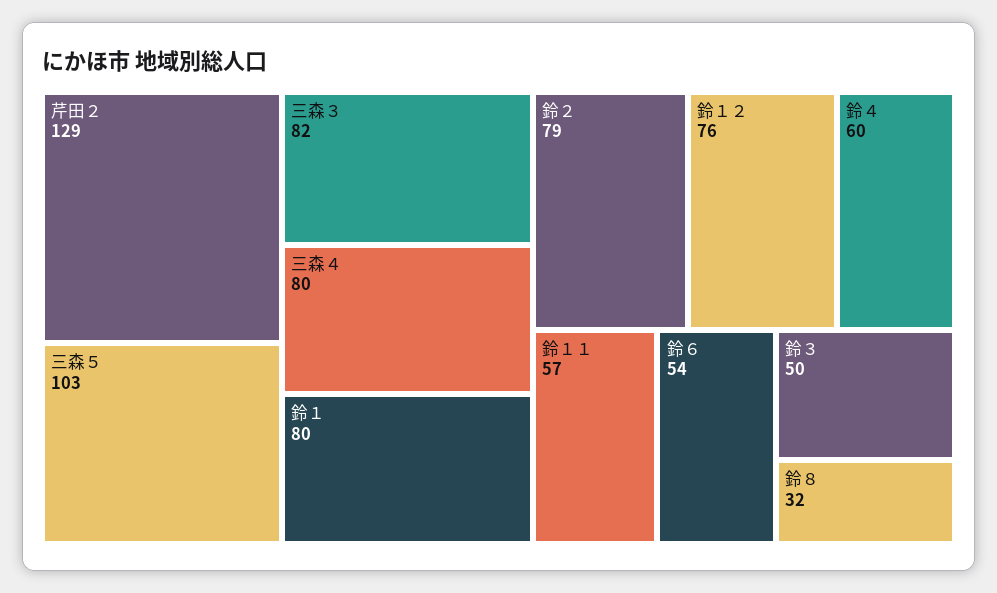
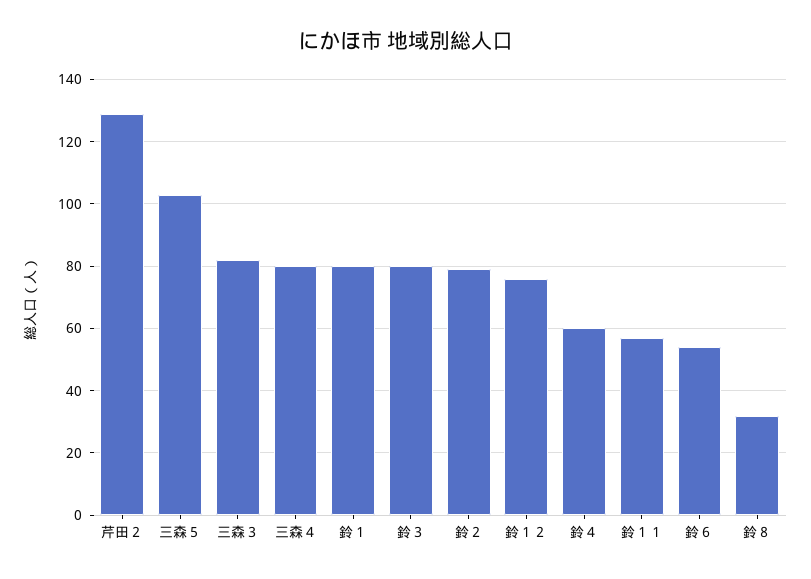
鈴３: 50 -> 80

